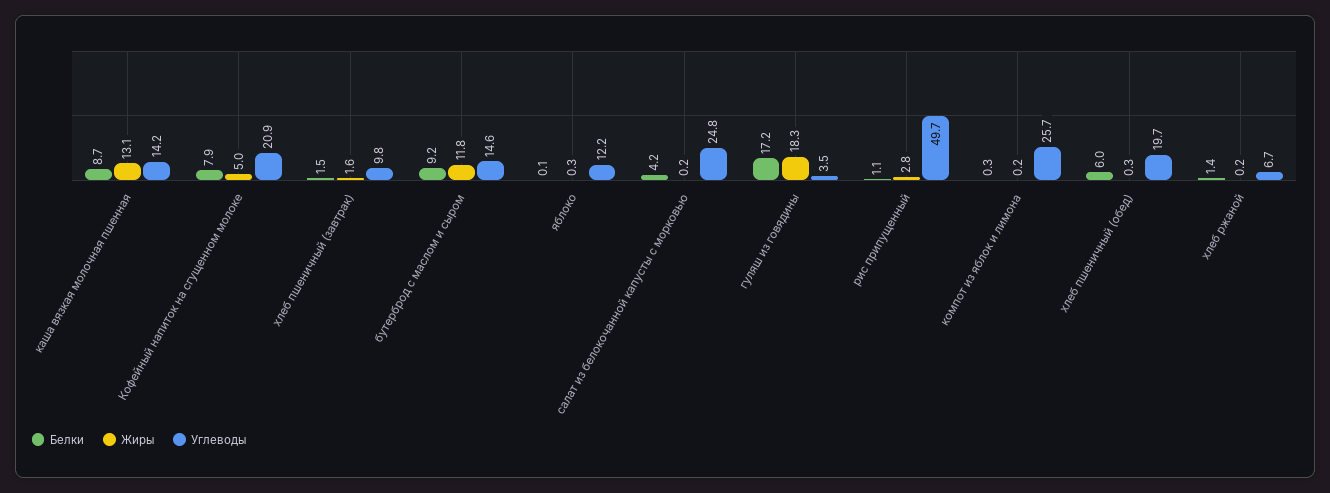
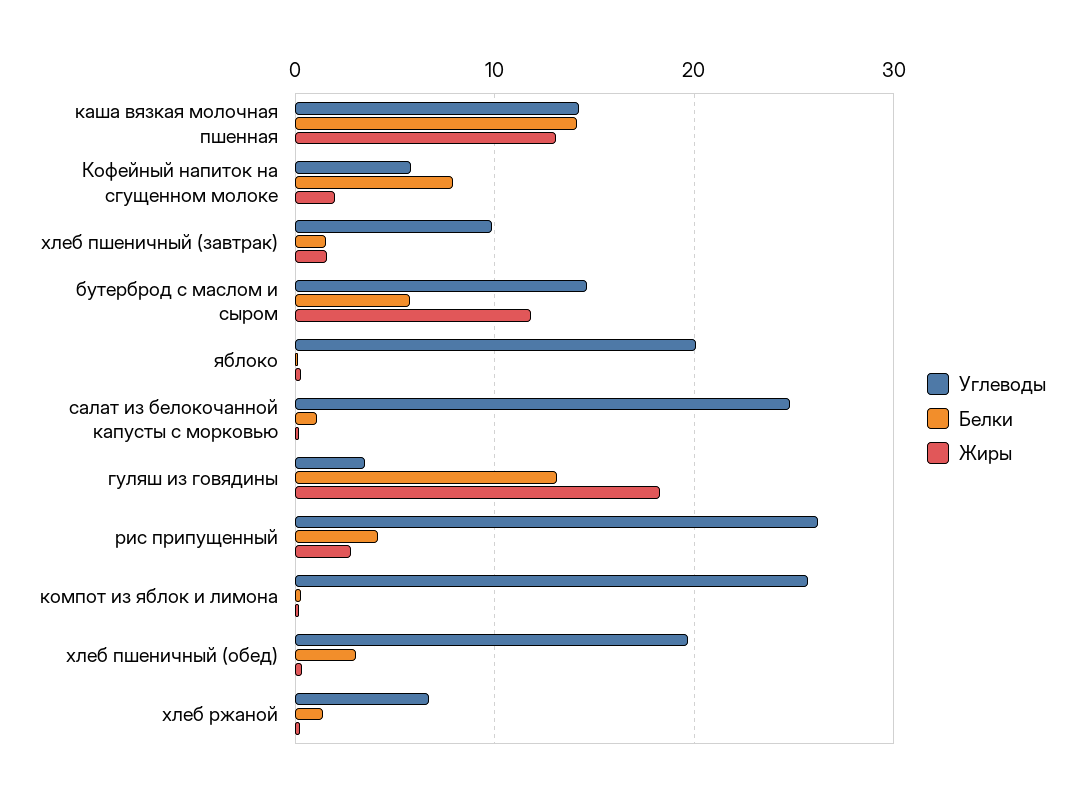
Белки, каша вязкая молочная пшенная: 8.7 -> 14
Жиры, Кофейный напиток на сгущенном молоке: 5 -> 2
Углеводы, Кофейный напиток на сгущенном молоке: 20.9 -> 6
Белки, бутерброд с маслом и сыром: 9.2 -> 6
Углеводы, яблоко: 12.2 -> 20
Белки, салат из белокочанной капусты с морковью: 4.2 -> 1
Белки, гуляш из говядины: 17.2 -> 13
Белки, рис припущенный: 1.1 -> 4
Углеводы, рис припущенный: 49.7 -> 26
Белки, хлеб пшеничный (обед): 6 -> 3

